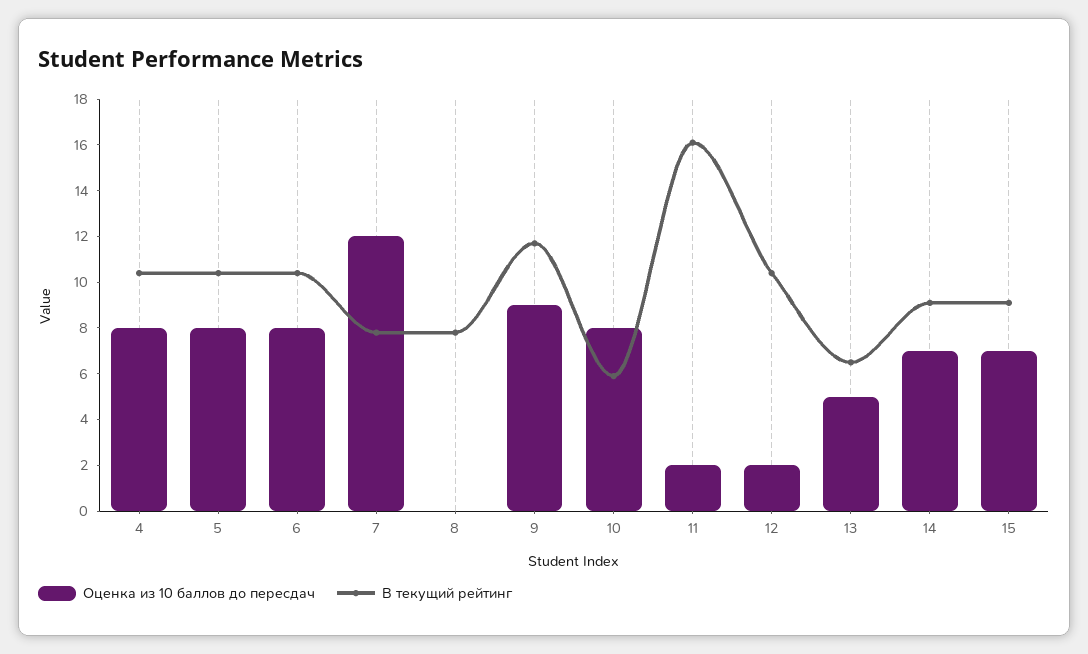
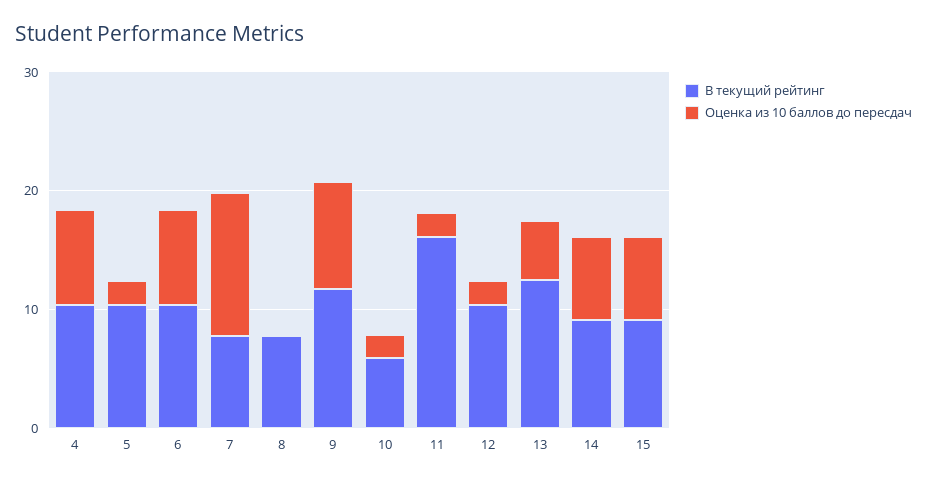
Оценка из 10 баллов до пересдач, 5: 8 -> 2
Оценка из 10 баллов до пересдач, 10: 8 -> 2
В текущий рейтинг, 13: 6.5 -> 12

